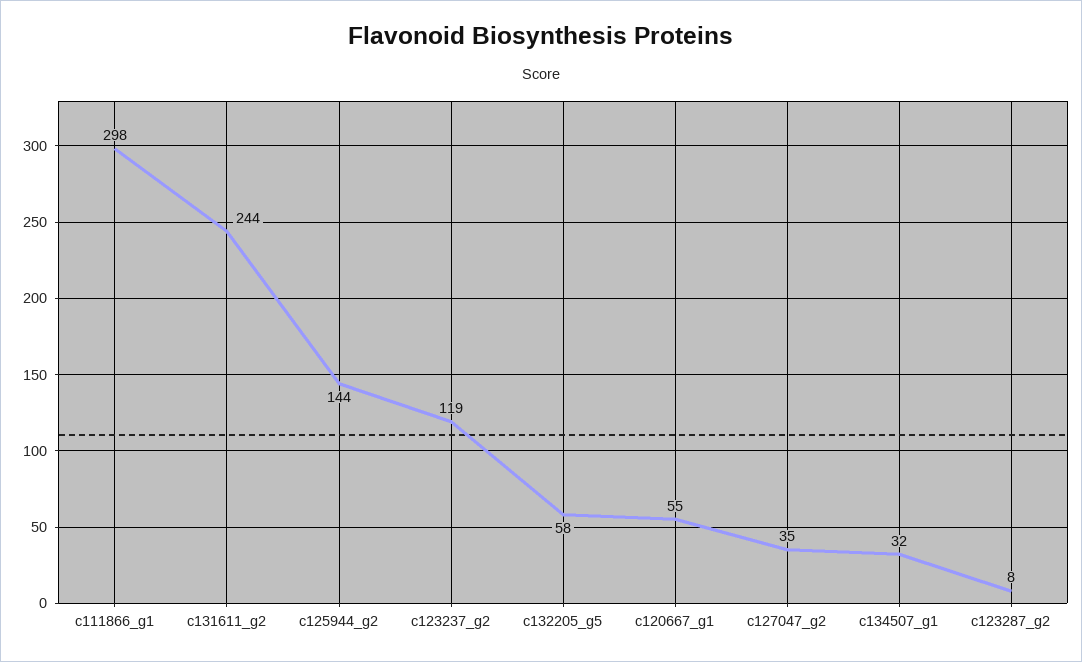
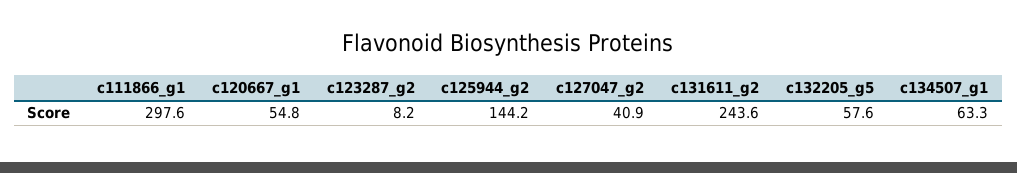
c123237_g2: 119 -> none
c127047_g2: 35 -> 40.9
c134507_g1: 32 -> 63.3

